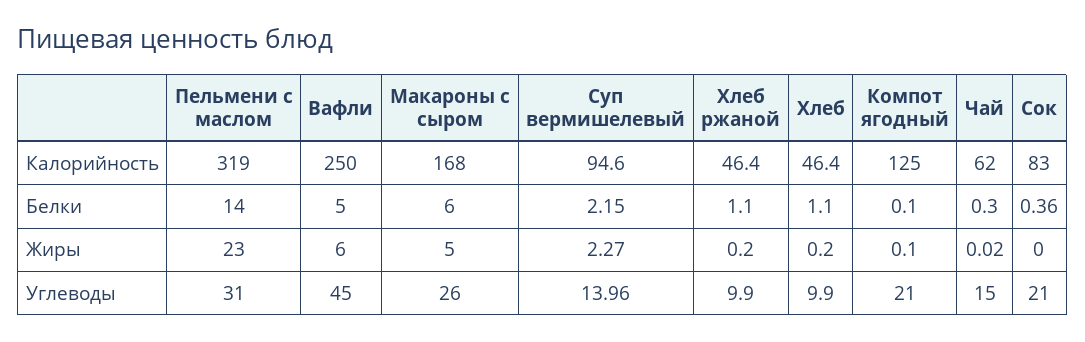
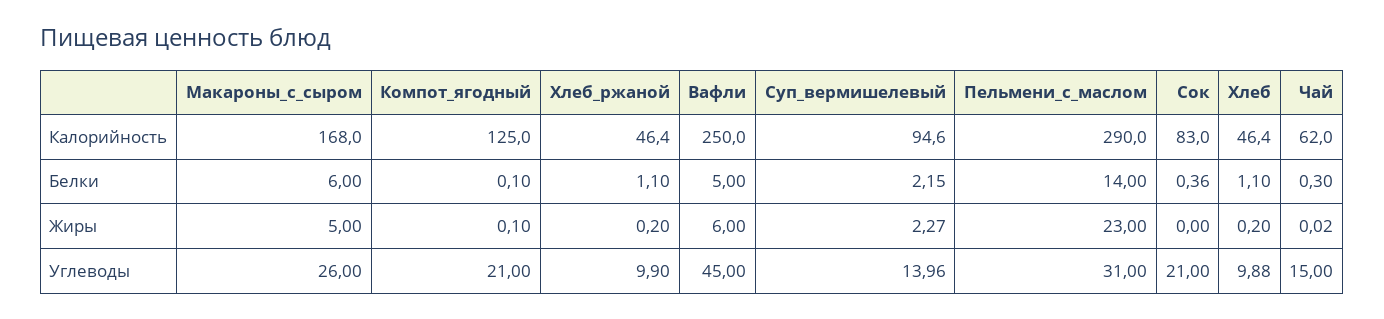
Пельмени с маслом, Калорийность: 319 -> 290
Хлеб, Углеводы: 9.9 -> 9.88

